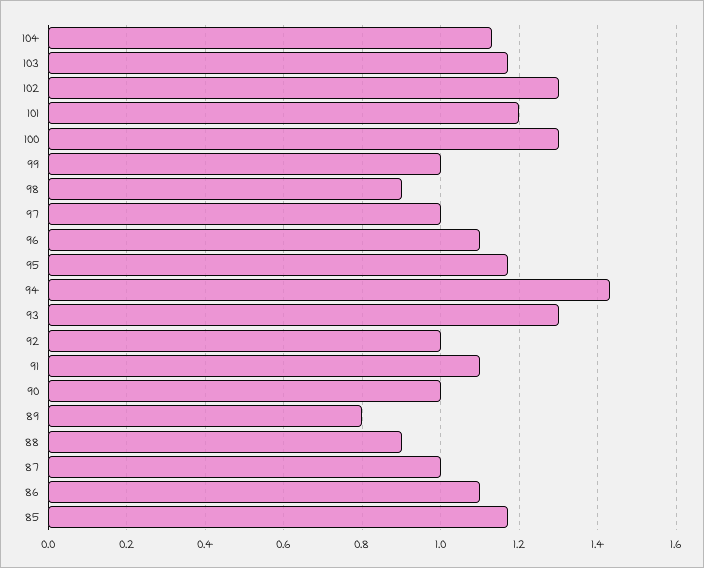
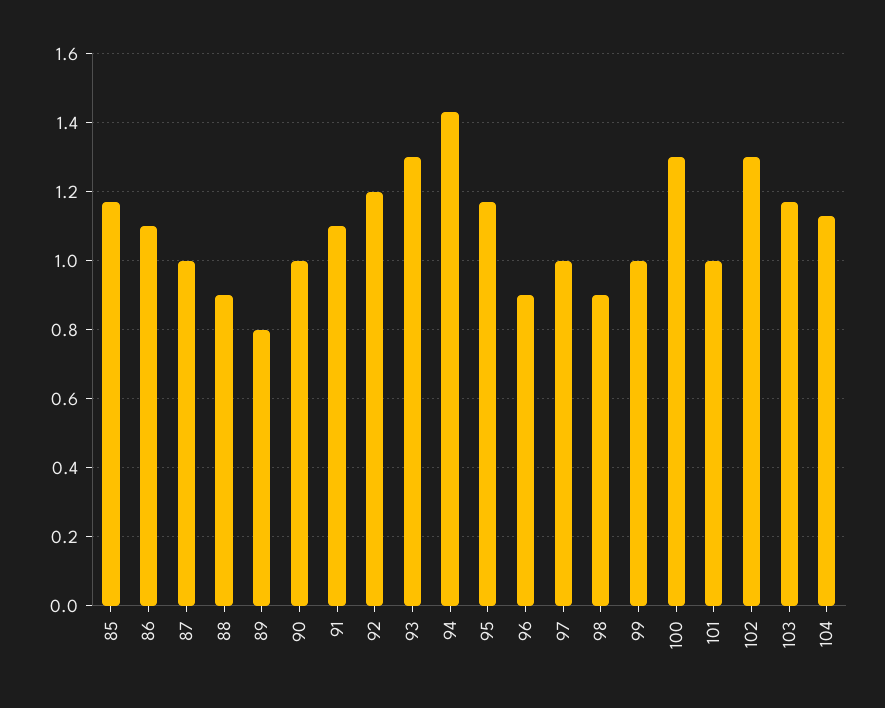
101: 1.2 -> 1
96: 1.1 -> 0.9
92: 1 -> 1.2

